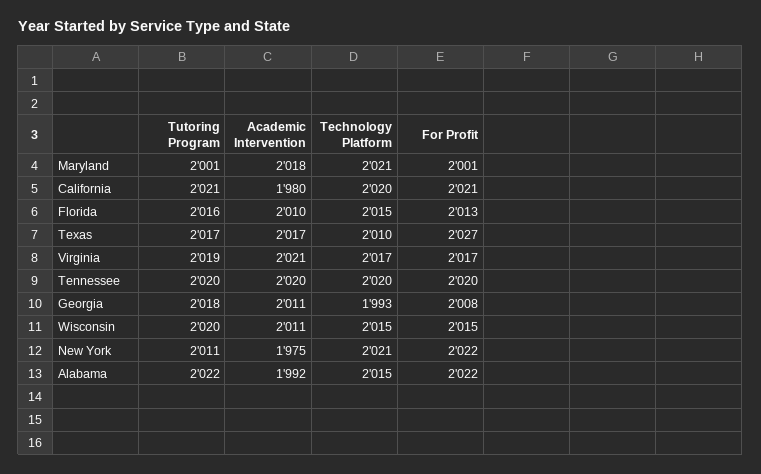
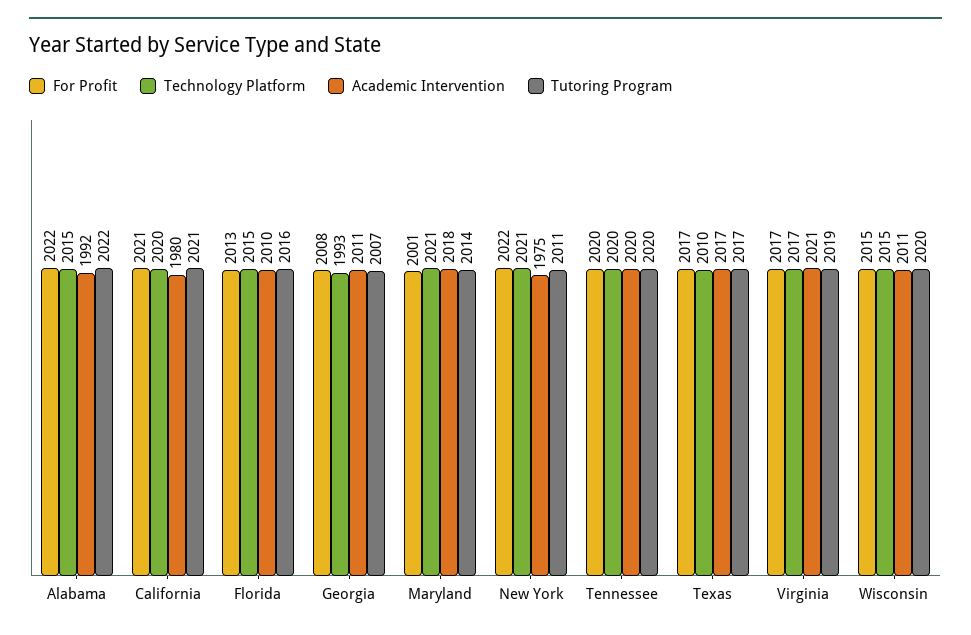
Tutoring Program, Maryland: 2001 -> 2014
For Profit, Texas: 2027 -> 2017
Tutoring Program, Georgia: 2018 -> 2007

